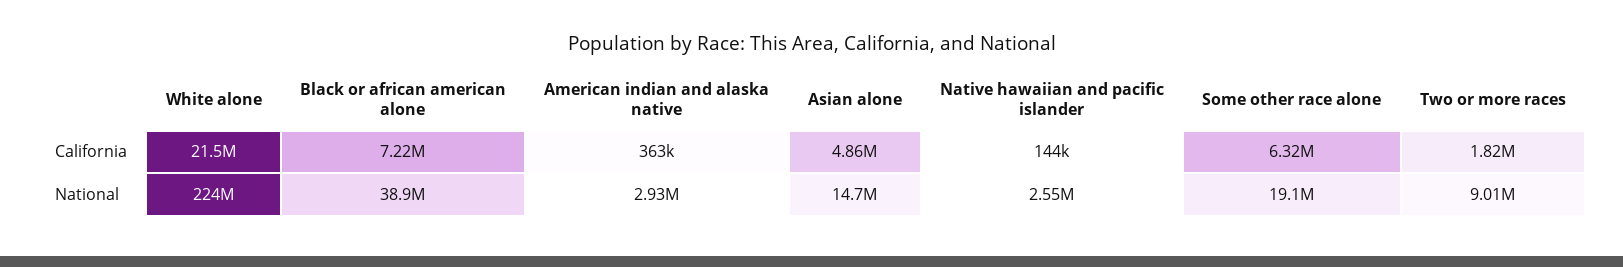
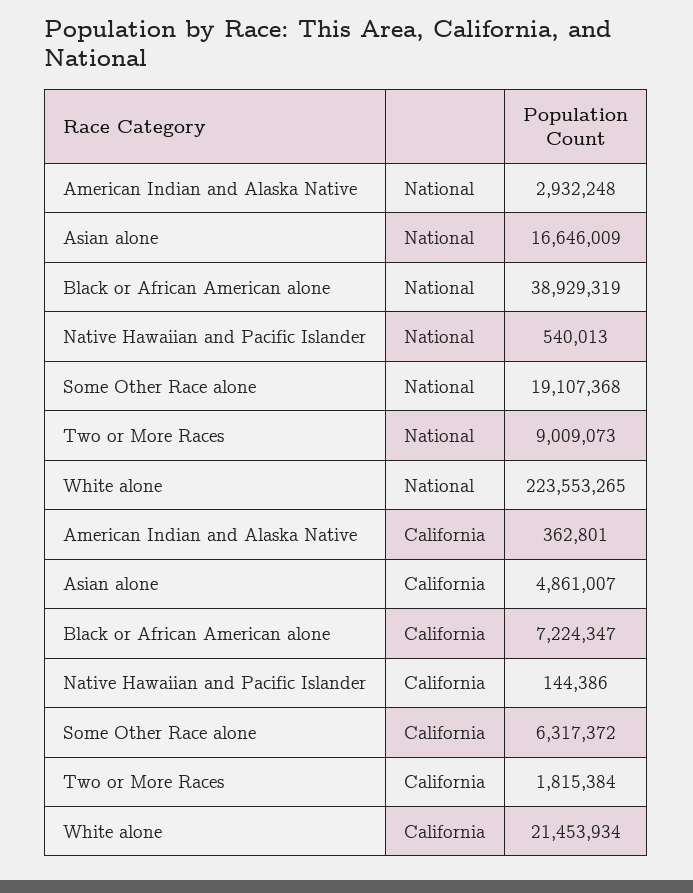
Asian alone, National: 14700000 -> 16646009
Native hawaiian and pacific islander, National: 2550000 -> 540013

